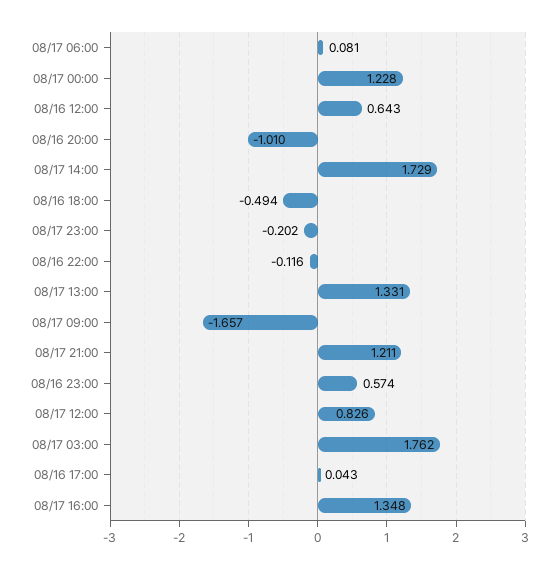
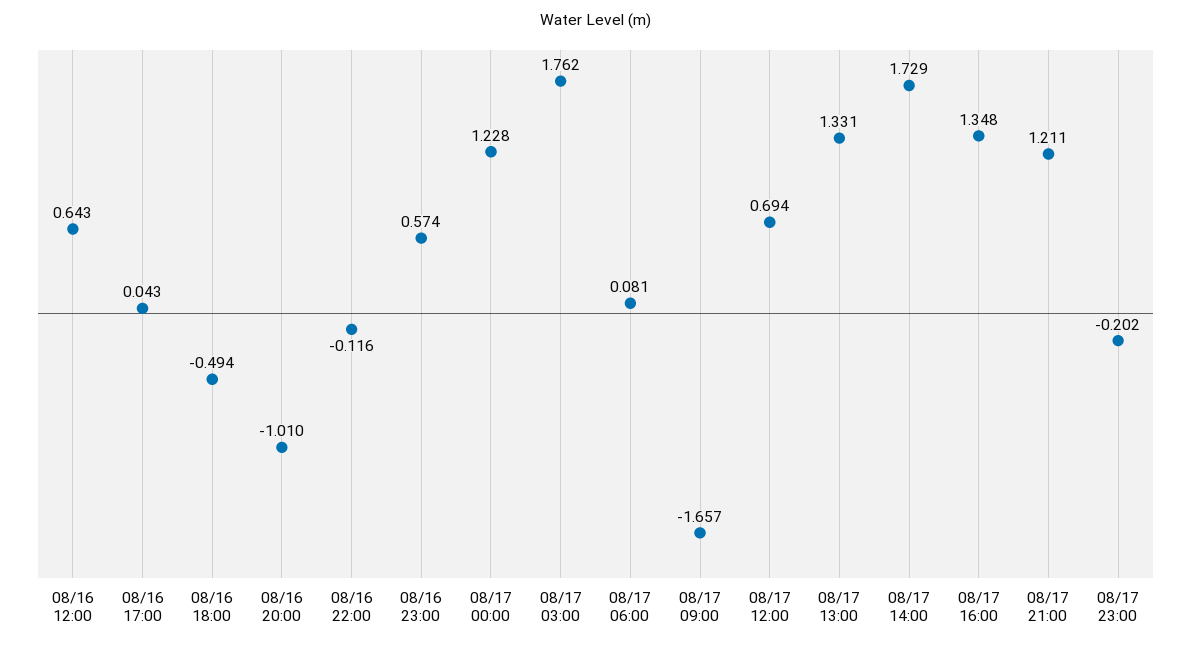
08/17 12:00: 0.826 -> 0.694

